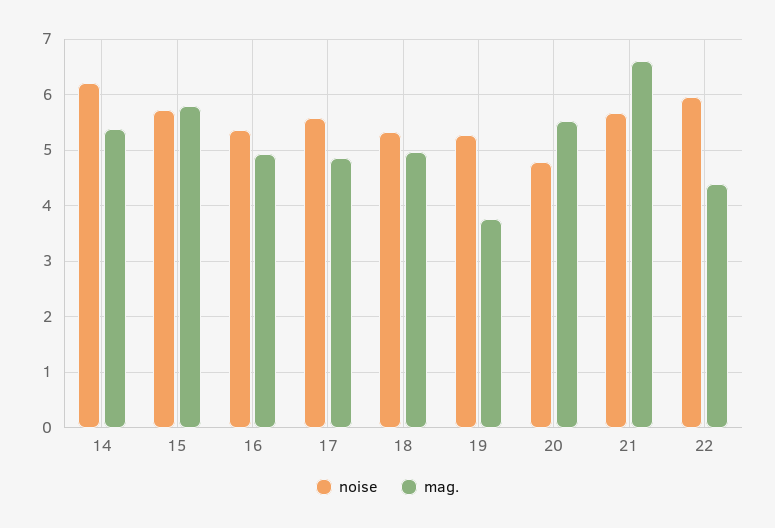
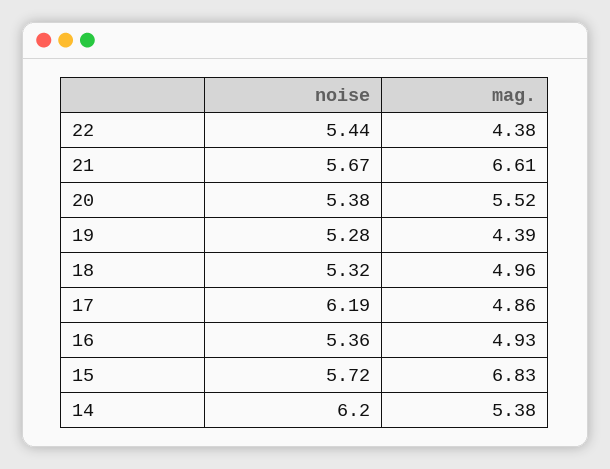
mag., 15: 5.8 -> 6.83
noise, 17: 5.6 -> 6.19
mag., 19: 3.8 -> 4.39
noise, 20: 4.8 -> 5.38
noise, 22: 6 -> 5.44

